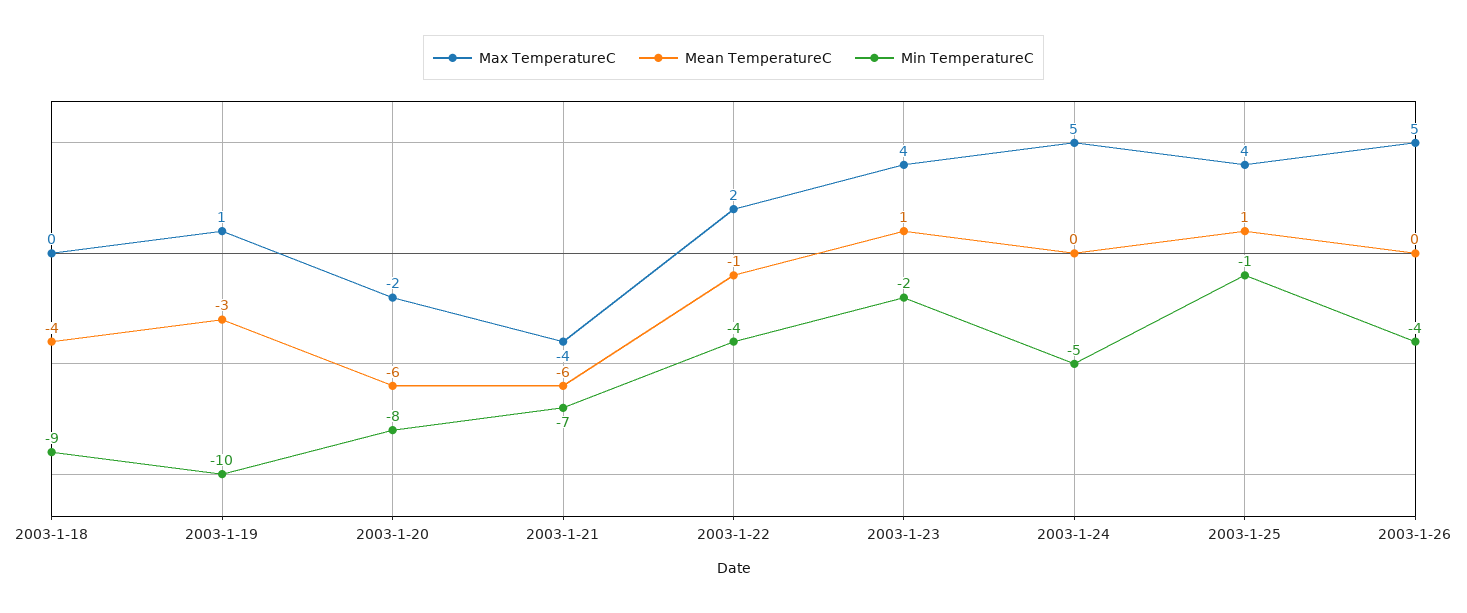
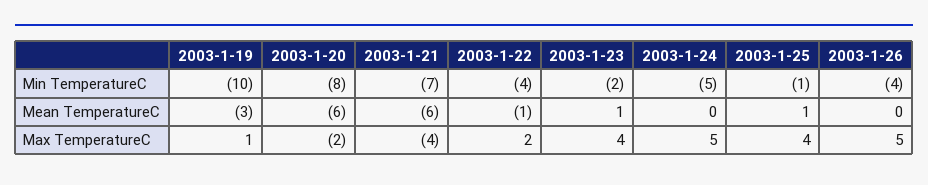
Max TemperatureC, 2003-1-18: 0 -> none
Mean TemperatureC, 2003-1-18: -4 -> none
Min TemperatureC, 2003-1-18: -9 -> none

